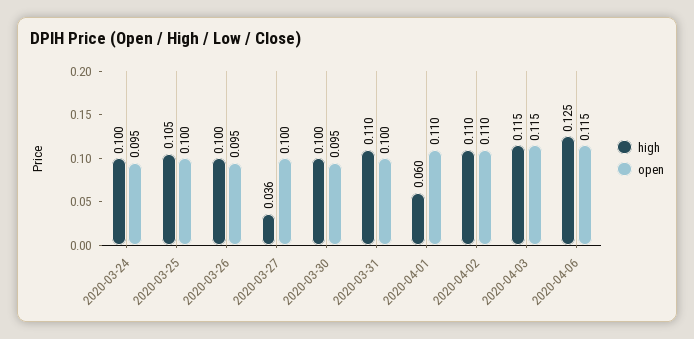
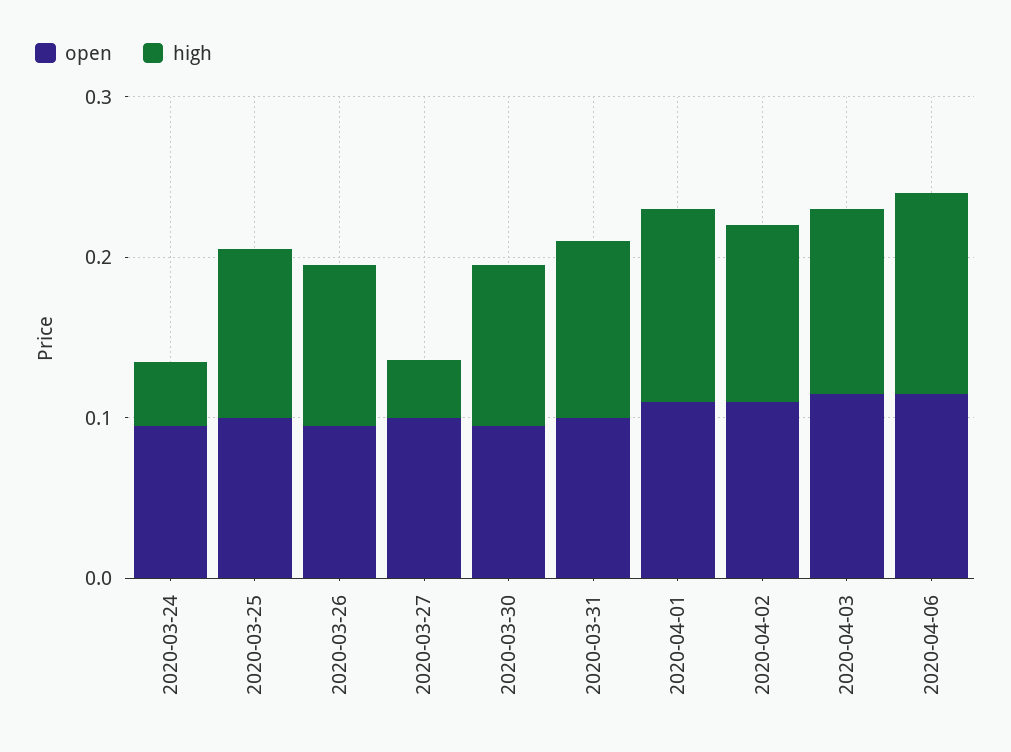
high, 2020-03-24: 0.1 -> 0.04
high, 2020-04-01: 0.06 -> 0.12

